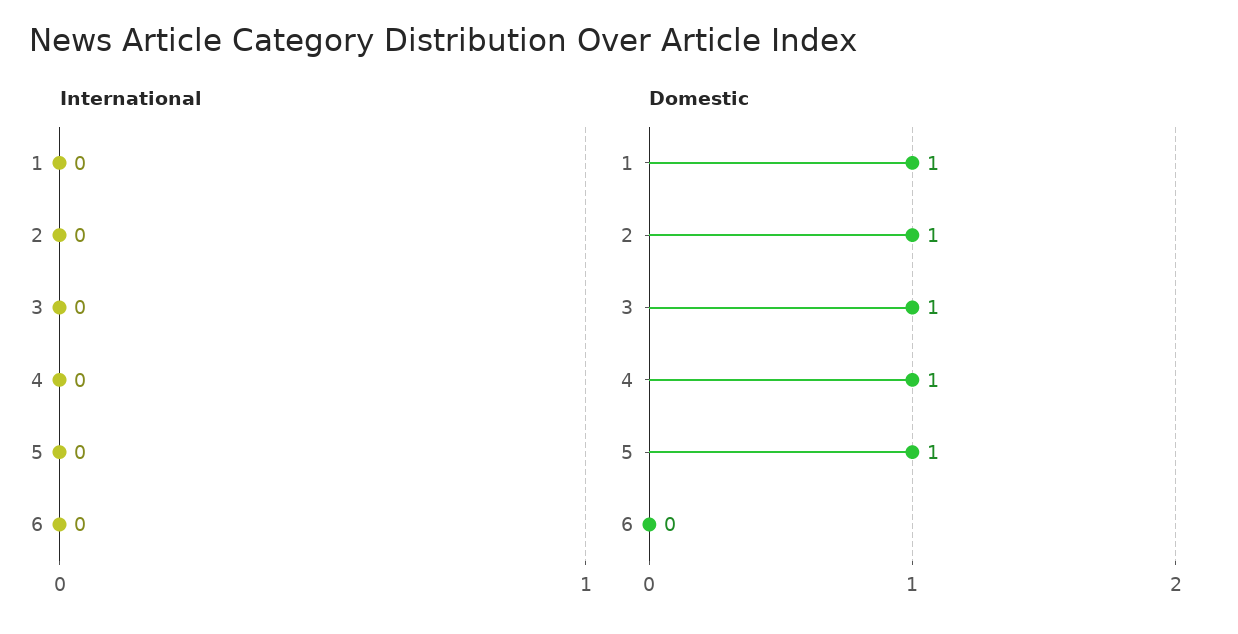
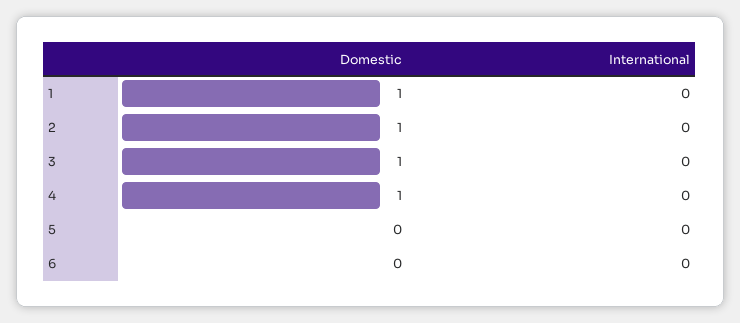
Domestic, 5: 1 -> 0

